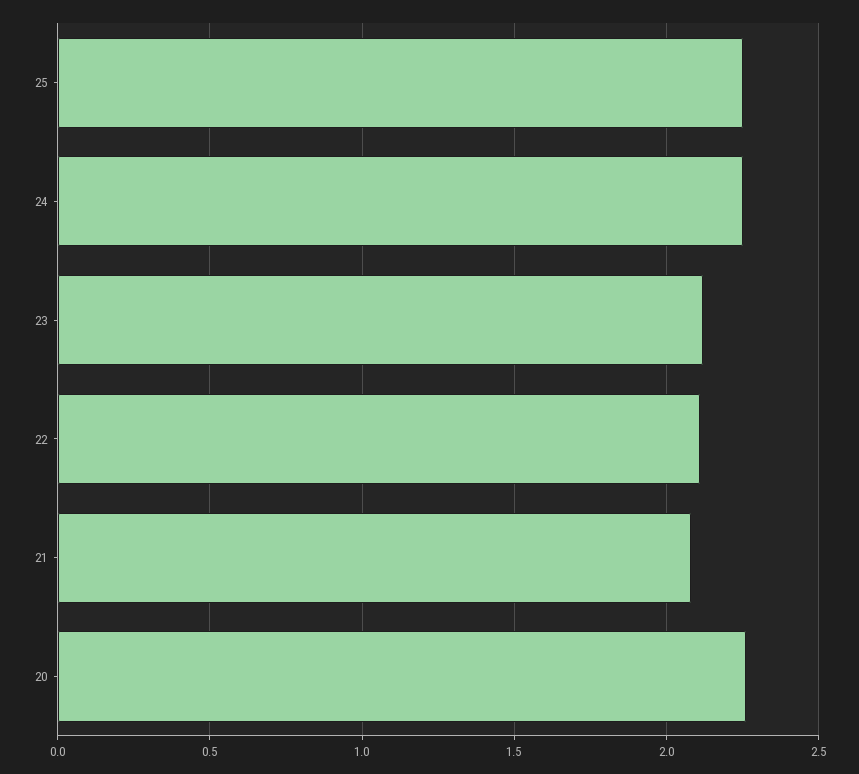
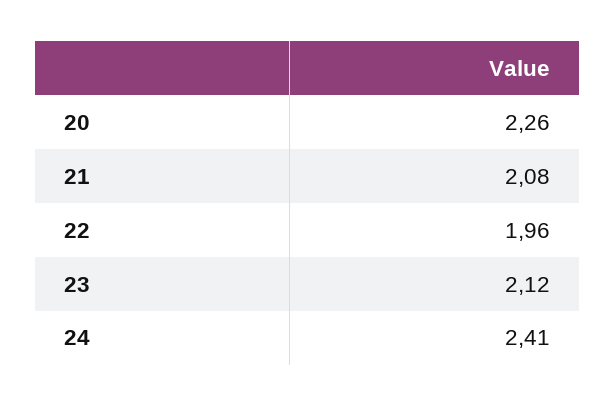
25: 2.25 -> none
24: 2.25 -> 2.41
22: 2.1 -> 1.96

